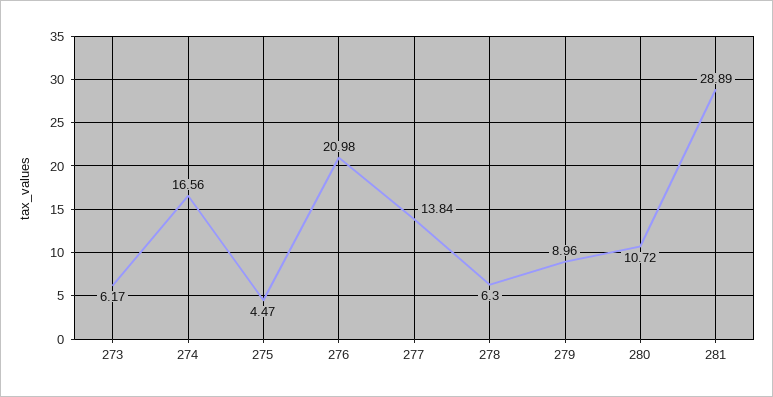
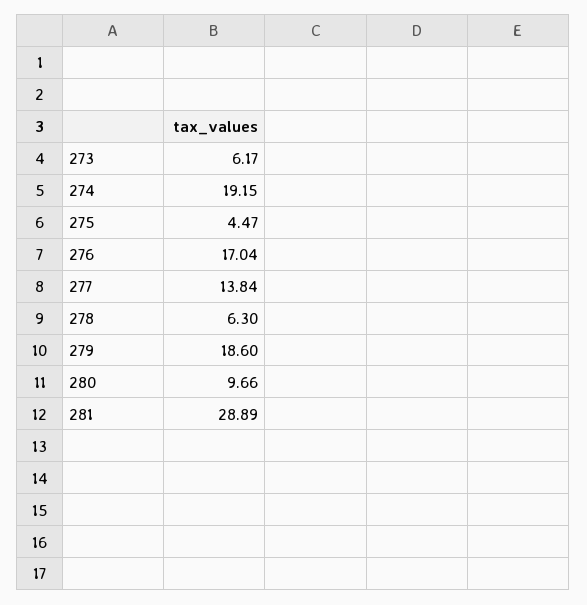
274: 16.56 -> 19.15
276: 20.98 -> 17.04
279: 8.96 -> 18.6
280: 10.72 -> 9.66

